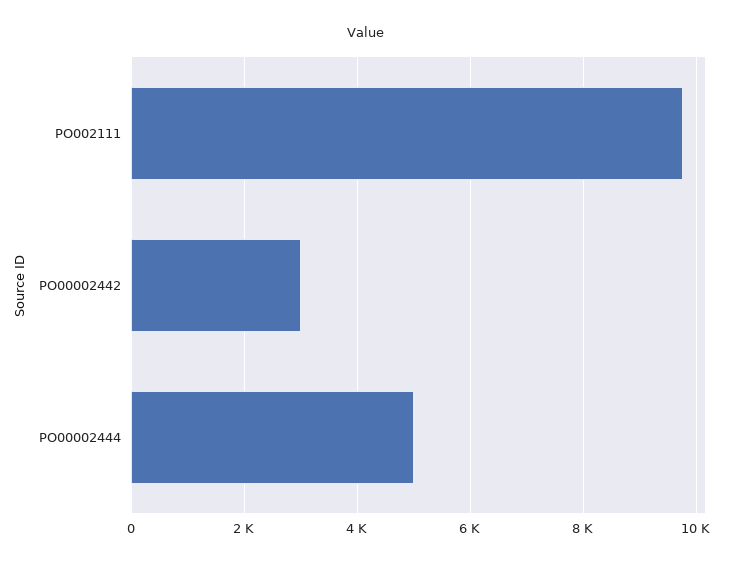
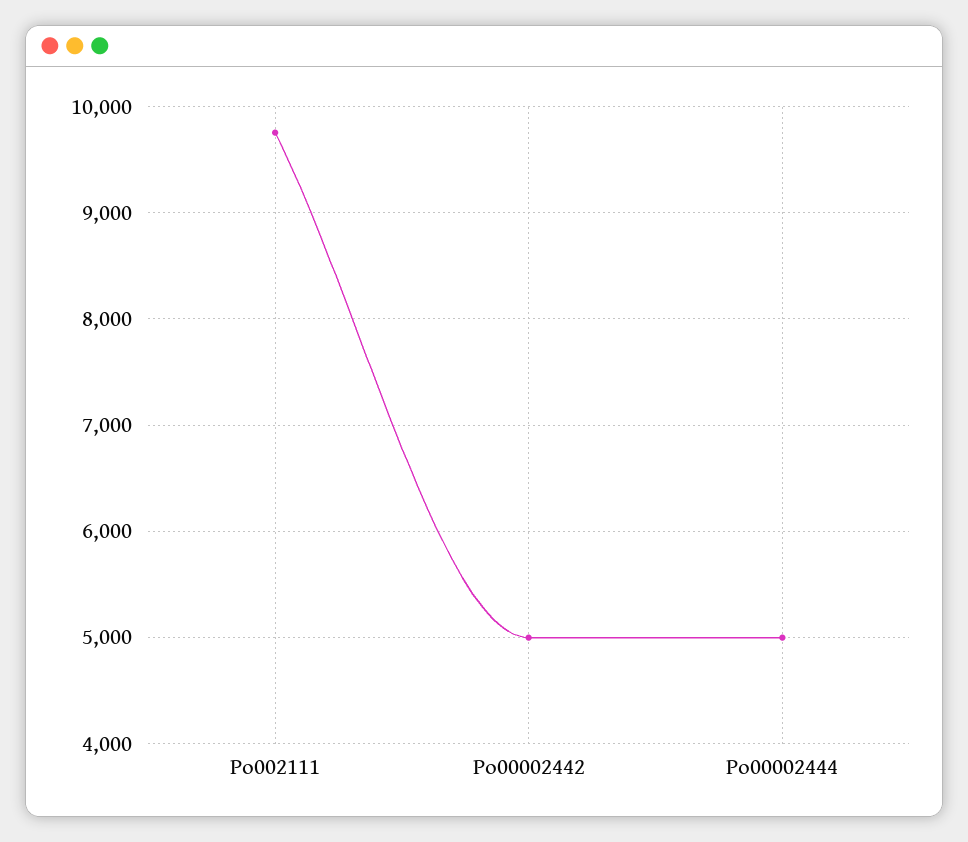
PO00002442: 3000 -> 5000

